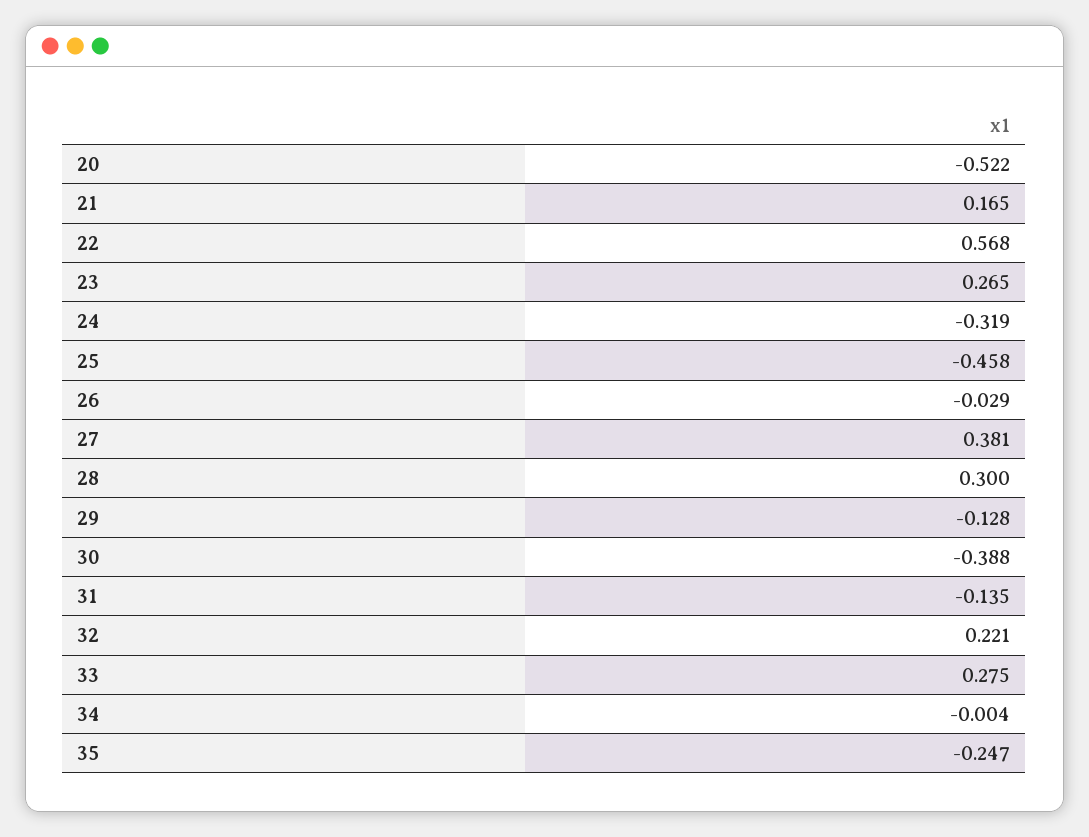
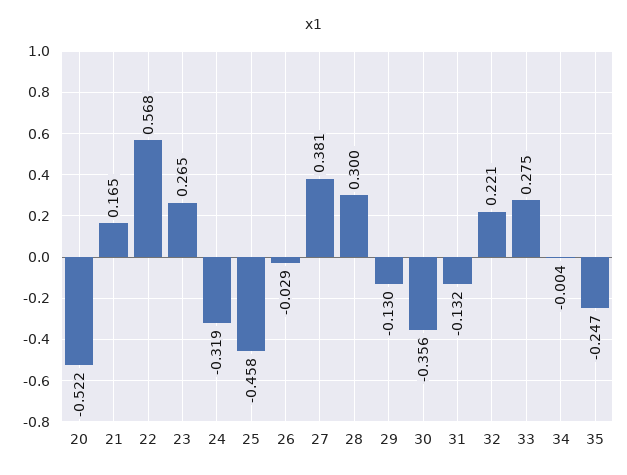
29: -0.128 -> -0.13
30: -0.388 -> -0.356
31: -0.135 -> -0.132

